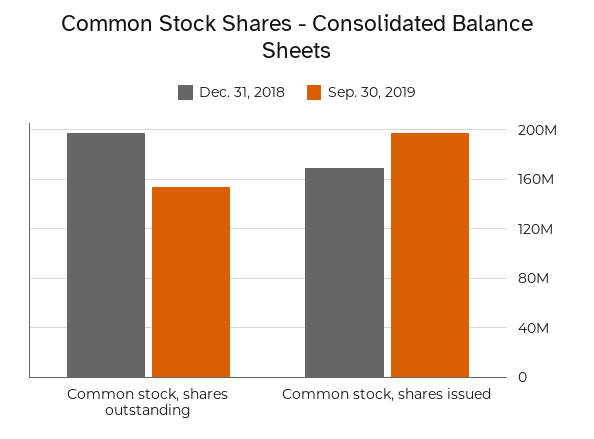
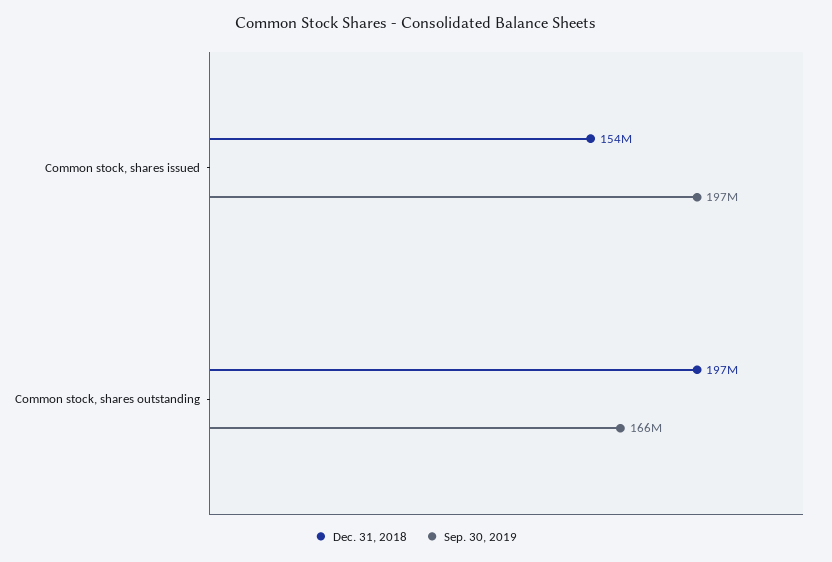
Sep. 30, 2019, Common stock, shares outstanding: 155000000 -> 166000000
Dec. 31, 2018, Common stock, shares issued: 170000000 -> 154000000

